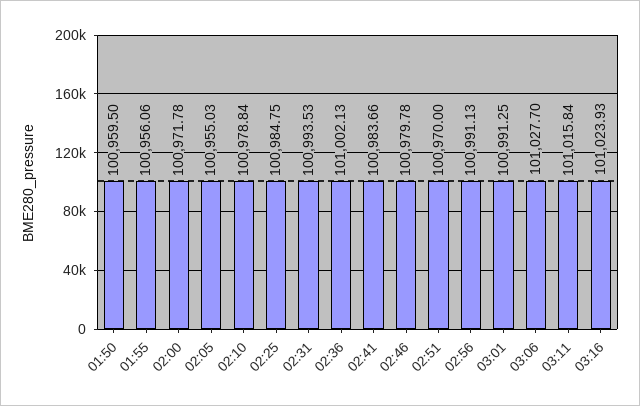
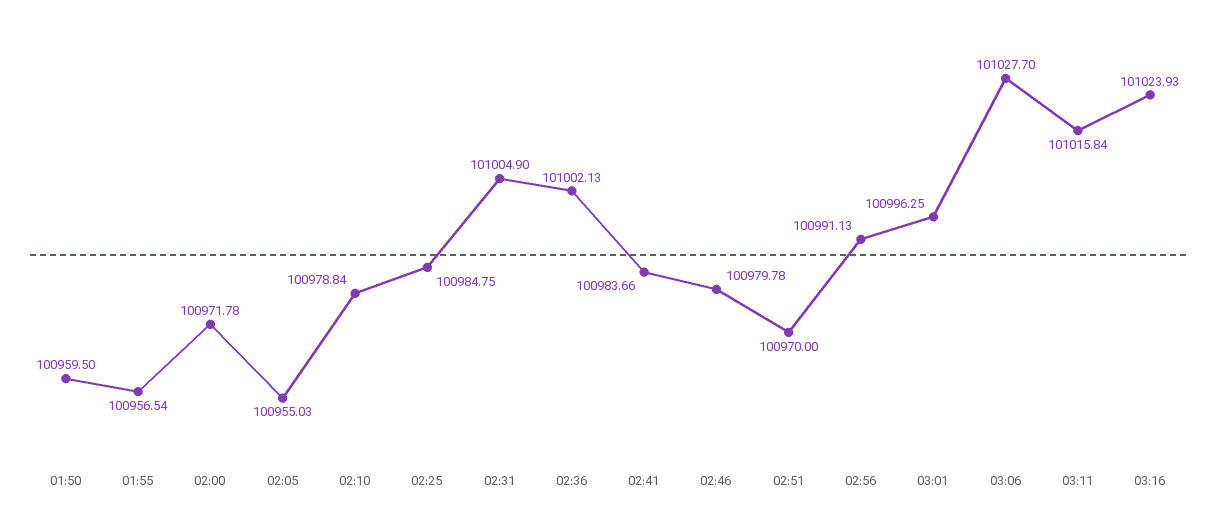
01:55: 100956.06 -> 100956.54
02:31: 100993.53 -> 101004.9
03:01: 100991.25 -> 100996.25

